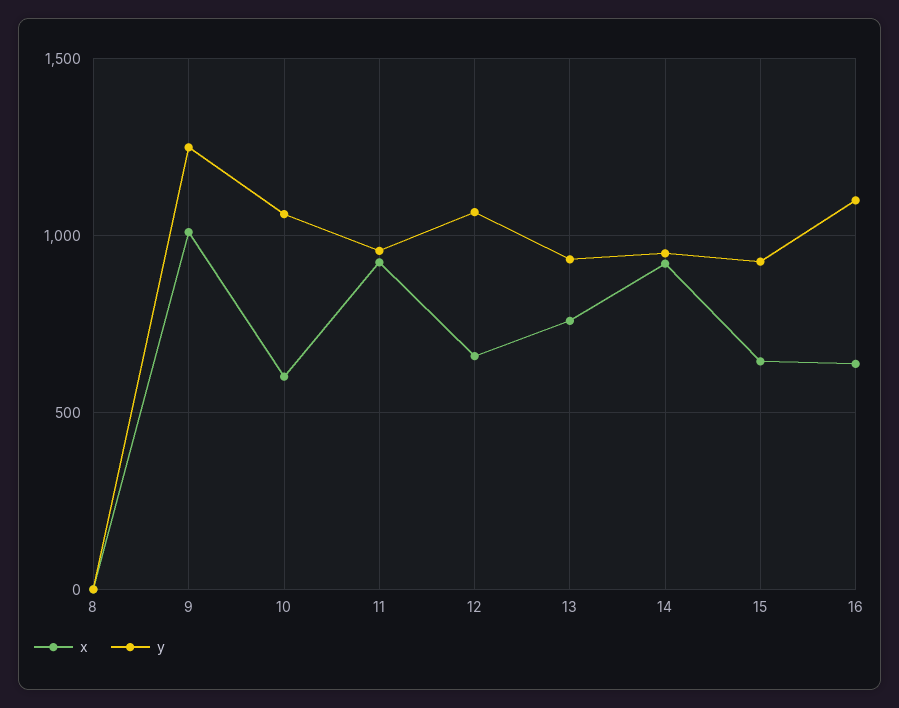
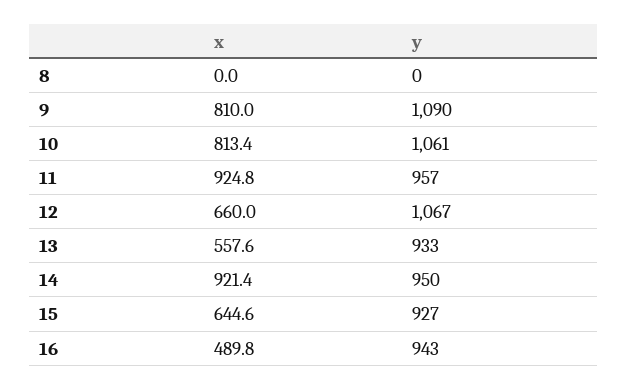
x, 9: 1000 -> 810
y, 9: 1250 -> 1090
x, 10: 600 -> 813.4
x, 13: 750 -> 557.6
x, 16: 650 -> 489.8
y, 16: 1100 -> 943

